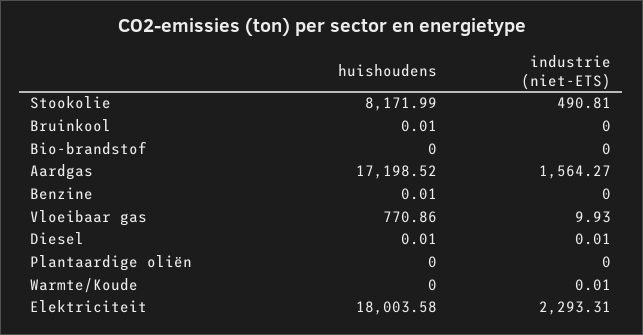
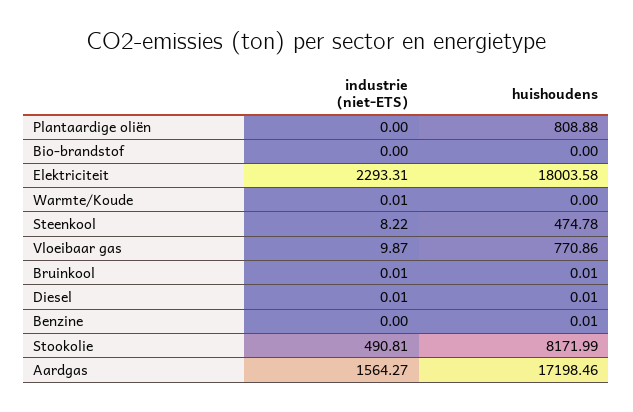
industrie (niet-ETS), Bruinkool: 0 -> 0.01
huishoudens, Aardgas: 17198.52 -> 17198.46
industrie (niet-ETS), Vloeibaar gas: 9.93 -> 9.87
huishoudens, Plantaardige oliën: 0 -> 808.88
industrie (niet-ETS), Steenkool: none -> 8.22
huishoudens, Steenkool: none -> 474.78

